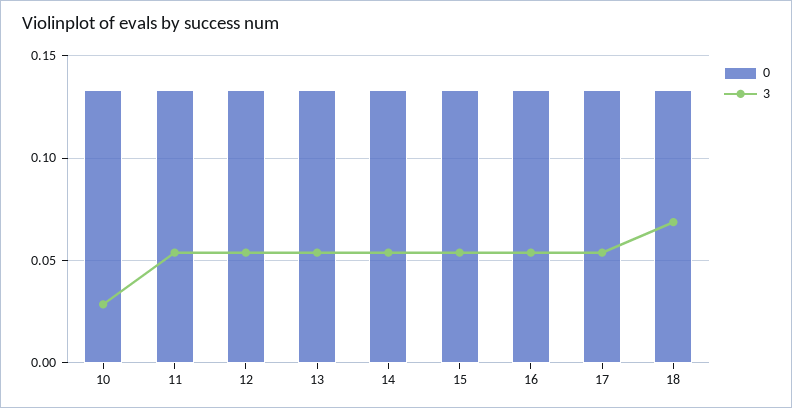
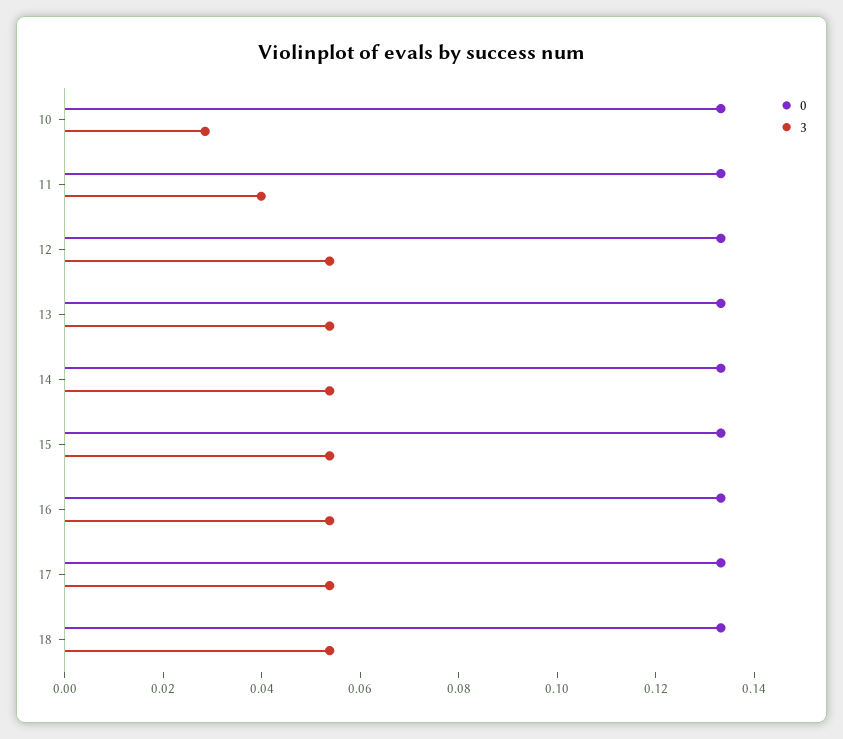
3, 11: 0.055 -> 0.04
3, 18: 0.07 -> 0.055

